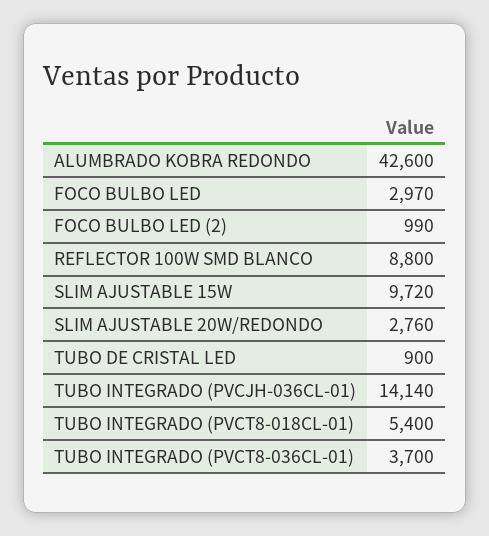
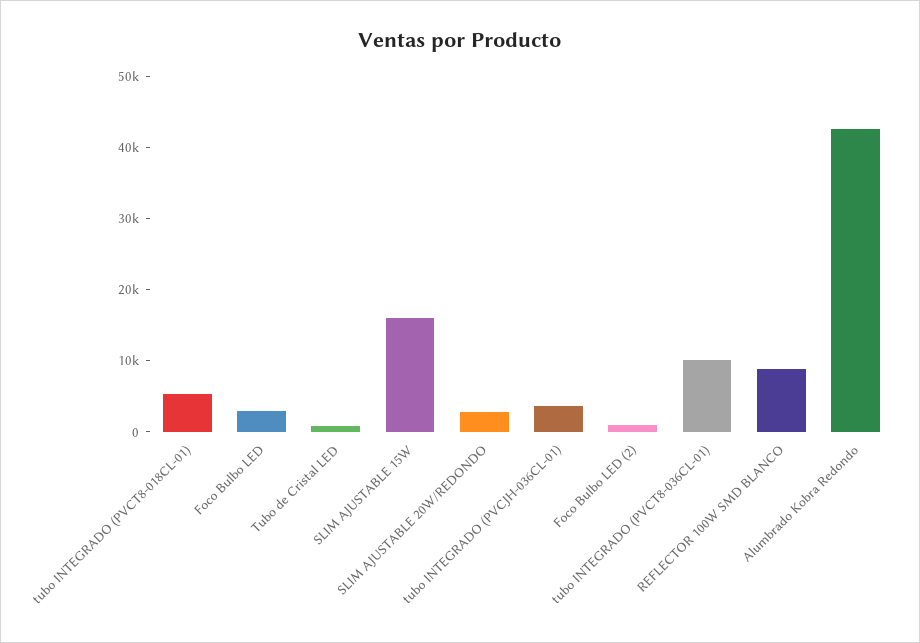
SLIM AJUSTABLE 15W: 9720 -> 16000
TUBO INTEGRADO (PVCJH-036CL-01): 14140 -> 4000
TUBO INTEGRADO (PVCT8-036CL-01): 3700 -> 10000

